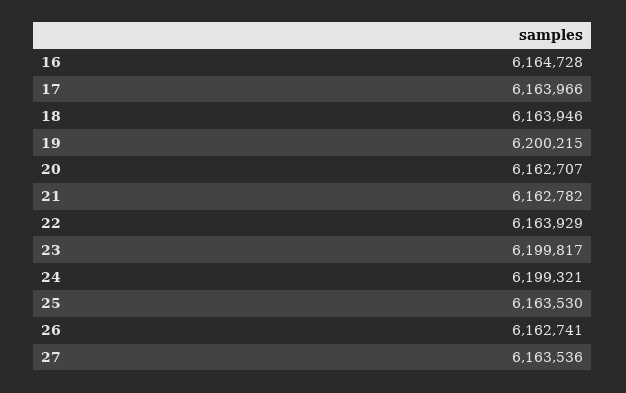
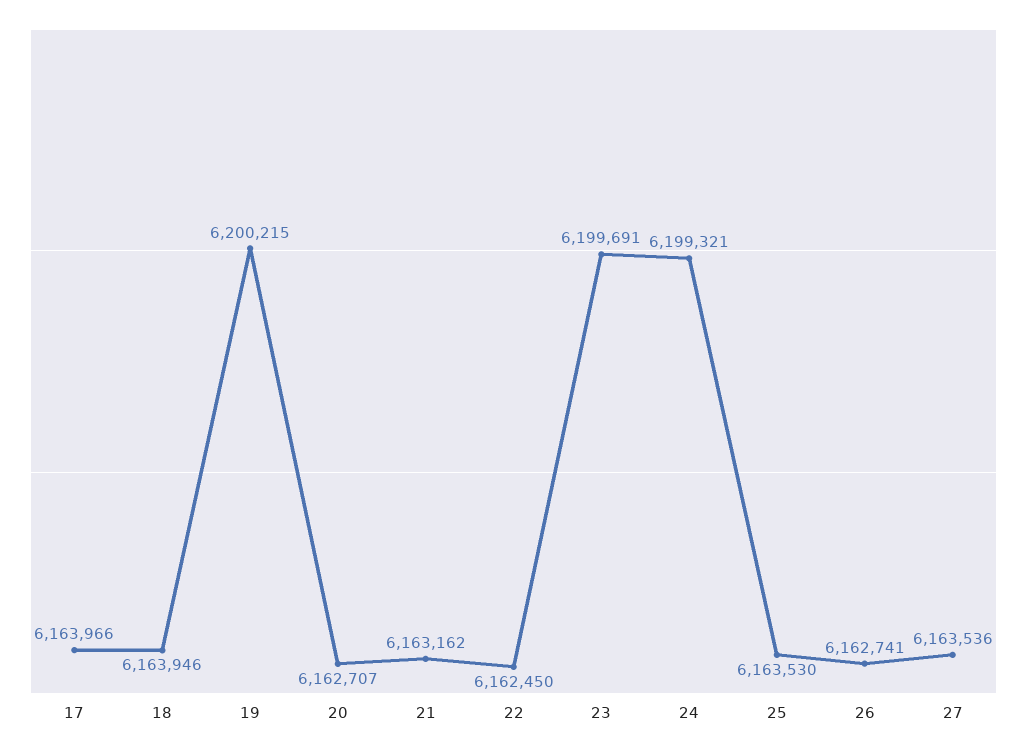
16: 6164728 -> none
21: 6162782 -> 6163162
22: 6163929 -> 6162450
23: 6199817 -> 6199691

